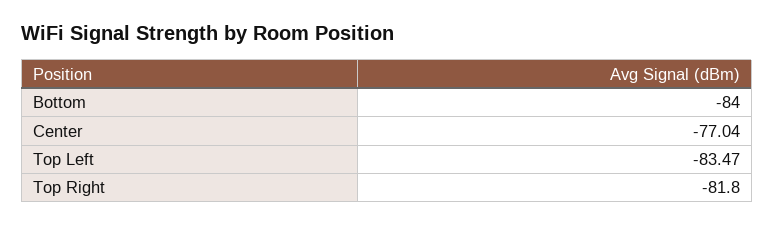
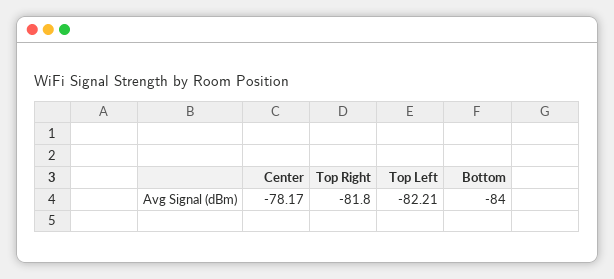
Center: -77.04 -> -78.17
Top Left: -83.47 -> -82.21

